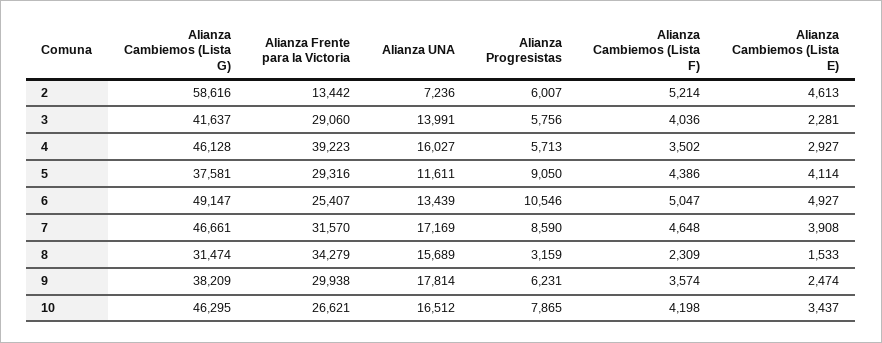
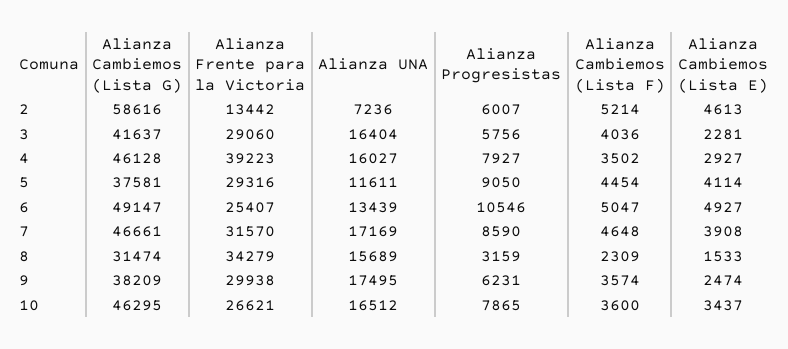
Alianza UNA, 3: 13991 -> 16404
Alianza Progresistas, 4: 5713 -> 7927
Alianza Cambiemos (Lista F), 5: 4386 -> 4454
Alianza UNA, 9: 17814 -> 17495
Alianza Cambiemos (Lista F), 10: 4198 -> 3600

